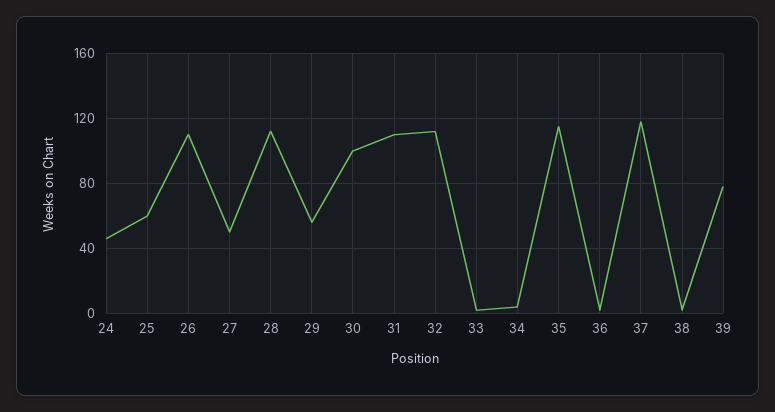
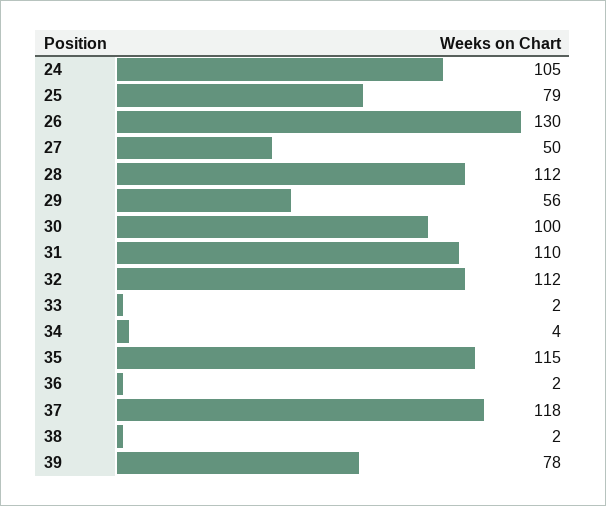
24: 45 -> 105
25: 60 -> 79
26: 110 -> 130

